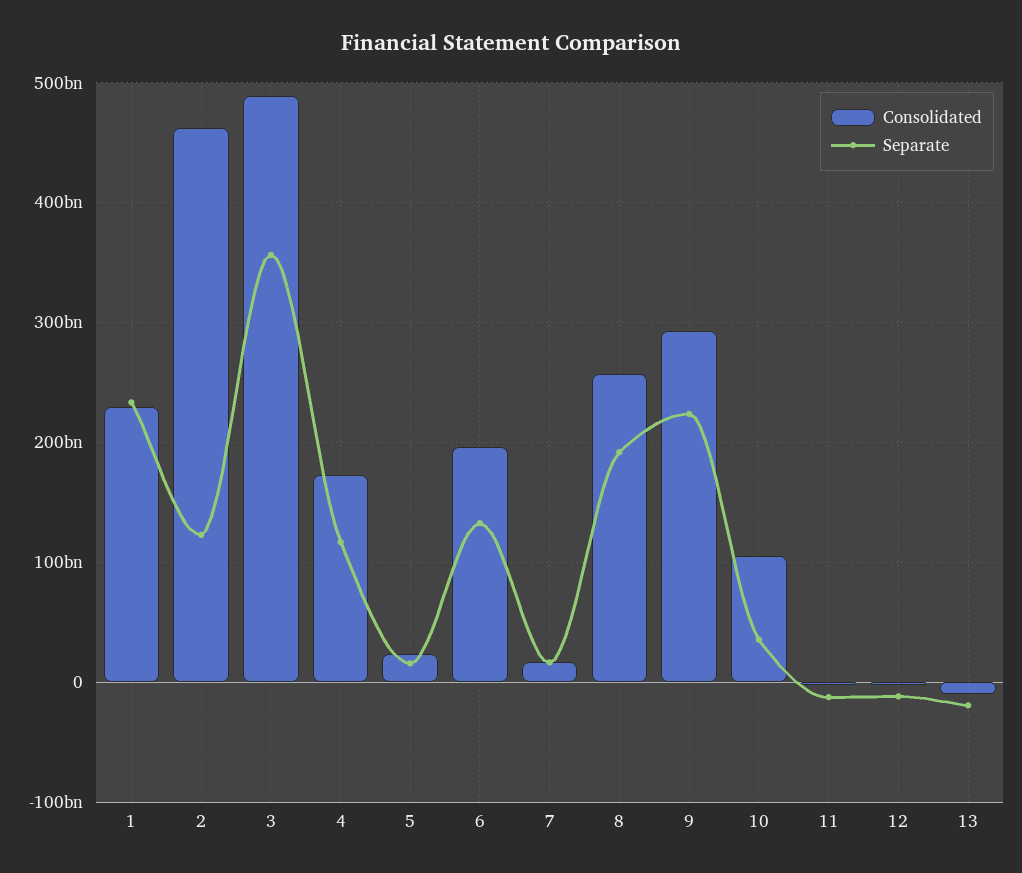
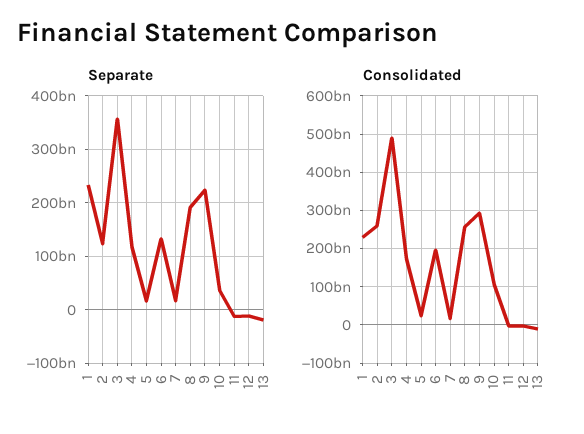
Consolidated, 2: 460000000000 -> 260000000000

